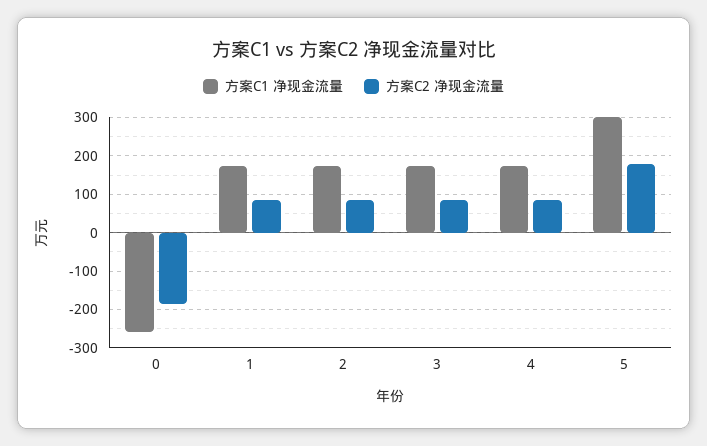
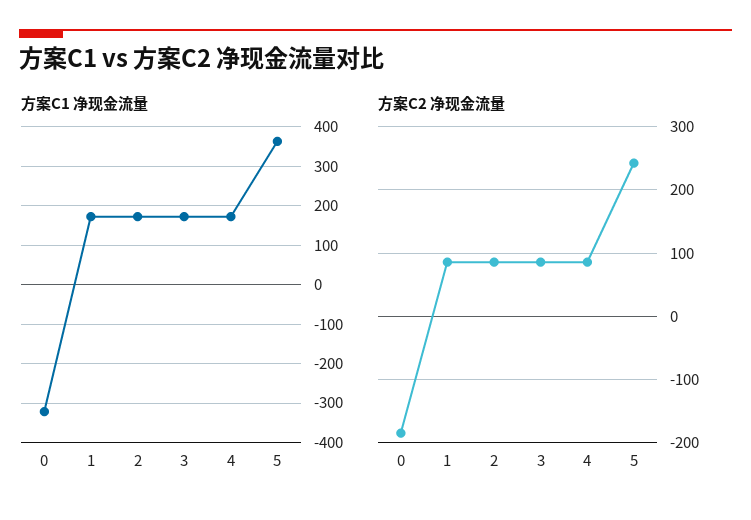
方案C1 净现金流量, 0: -260 -> -320
方案C1 净现金流量, 5: 300 -> 360
方案C2 净现金流量, 5: 180 -> 240

